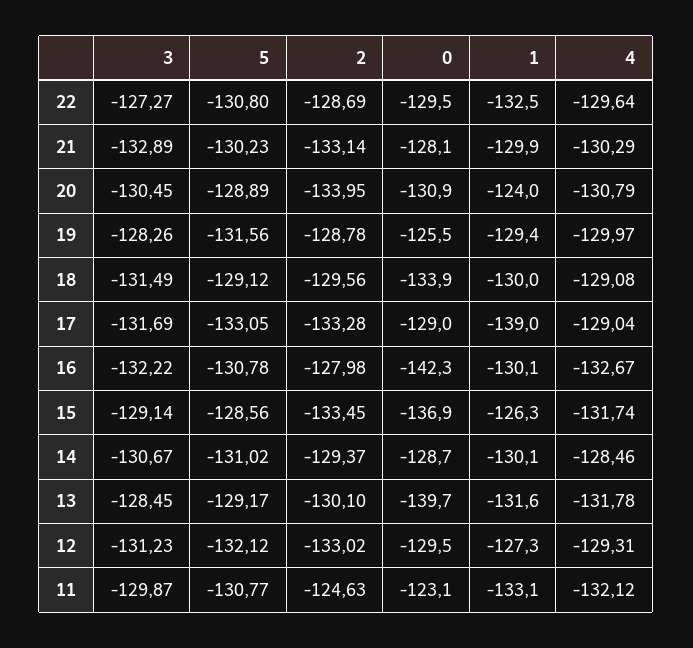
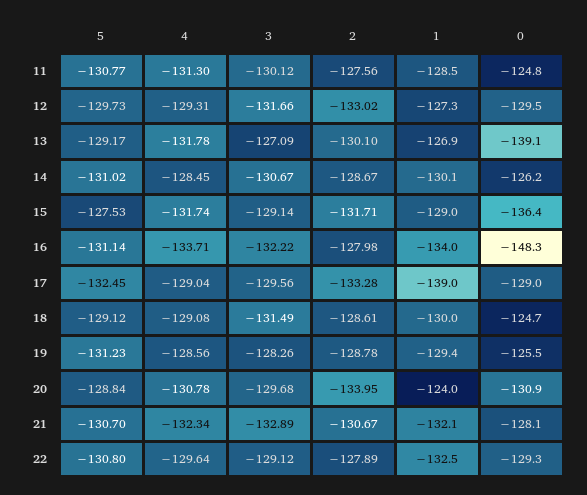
3, 22: -127.27 -> -129.12
2, 22: -128.69 -> -127.89
0, 22: -129.5 -> -129.3
5, 21: -130.23 -> -130.7
2, 21: -133.14 -> -130.67
1, 21: -129.9 -> -132.1
4, 21: -130.29 -> -132.34
3, 20: -130.45 -> -129.68
5, 20: -128.89 -> -128.84
4, 20: -130.79 -> -130.78
5, 19: -131.56 -> -131.23
4, 19: -129.97 -> -128.56
2, 18: -129.56 -> -128.61
0, 18: -133.9 -> -124.7
3, 17: -131.69 -> -129.56
5, 17: -133.05 -> -132.45
5, 16: -130.78 -> -131.14
0, 16: -142.3 -> -148.3
1, 16: -130.1 -> -134
4, 16: -132.67 -> -133.71
5, 15: -128.56 -> -127.53
2, 15: -133.45 -> -131.71
0, 15: -136.9 -> -136.4
1, 15: -126.3 -> -129
2, 14: -129.37 -> -128.67
0, 14: -128.7 -> -126.2
4, 14: -128.46 -> -128.45
3, 13: -128.45 -> -127.09
0, 13: -139.7 -> -139.1
1, 13: -131.6 -> -126.9
3, 12: -131.23 -> -131.66
5, 12: -132.12 -> -129.73
3, 11: -129.87 -> -130.12
2, 11: -124.63 -> -127.56
0, 11: -123.1 -> -124.8
1, 11: -133.1 -> -128.5
4, 11: -132.12 -> -131.3

